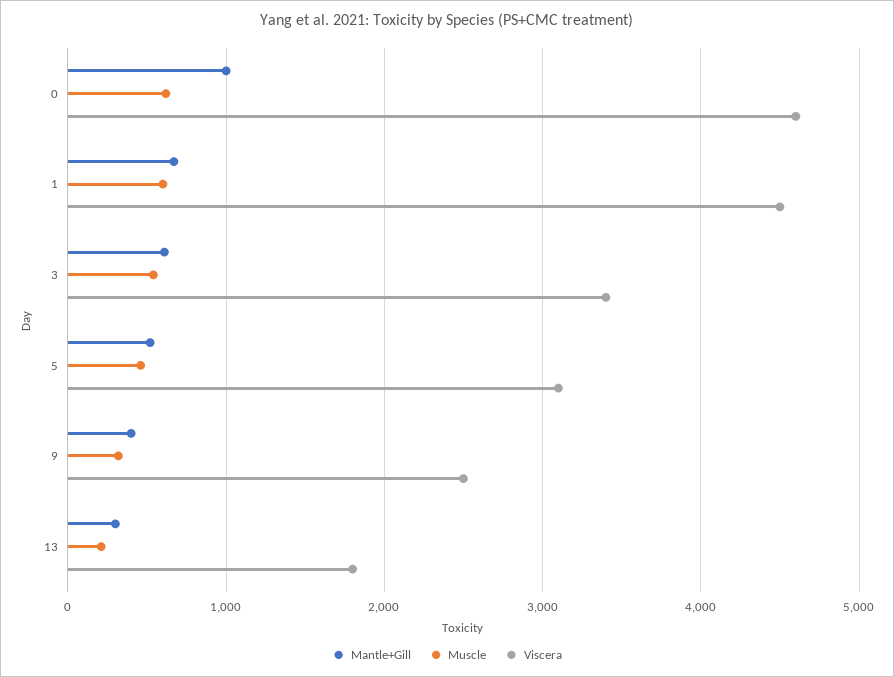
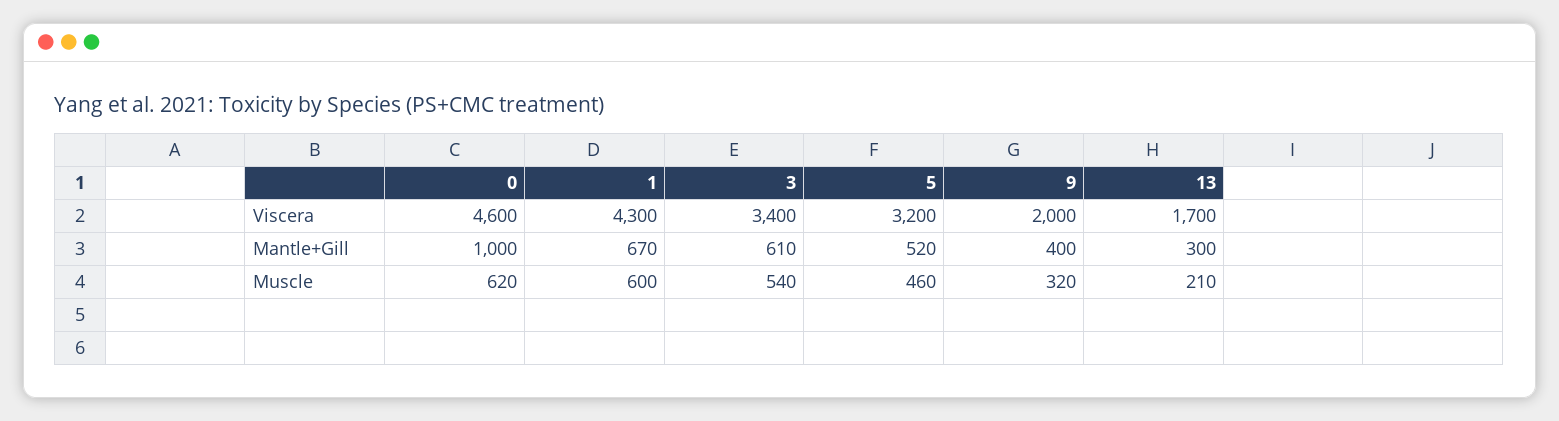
Viscera, 1: 4500 -> 4300
Viscera, 5: 3100 -> 3200
Viscera, 9: 2500 -> 2000
Viscera, 13: 1800 -> 1700

